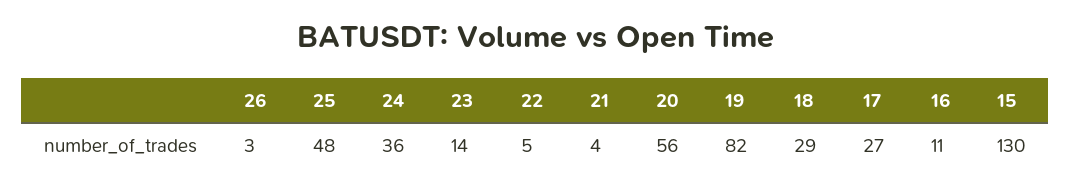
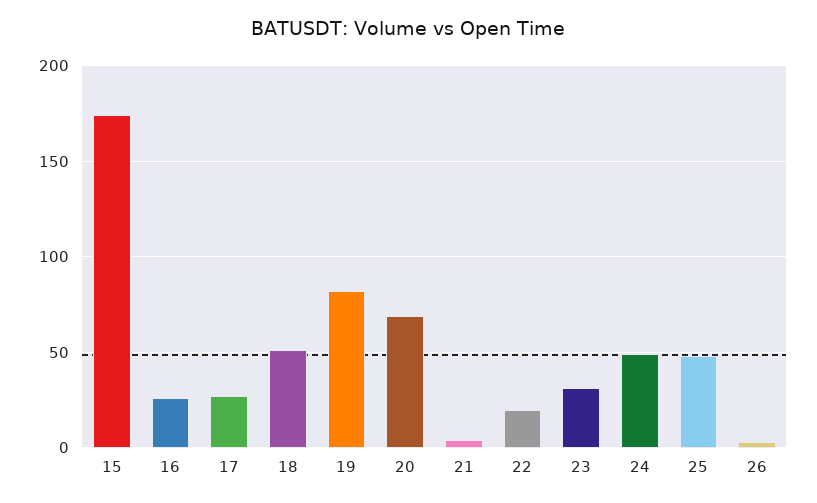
24: 36 -> 50
23: 14 -> 30
22: 5 -> 20
20: 56 -> 70
18: 29 -> 50
16: 11 -> 25
15: 130 -> 175

